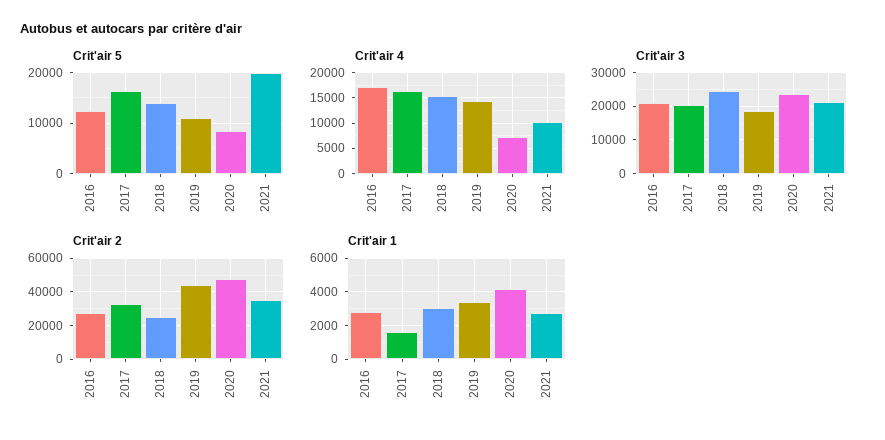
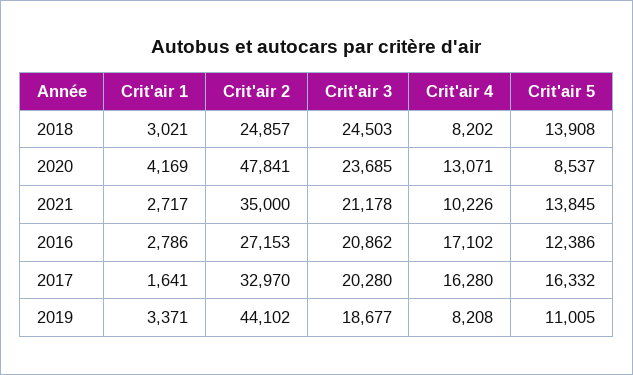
Crit'air 5, 2021: 20000 -> 13845
Crit'air 4, 2018: 15000 -> 8202
Crit'air 4, 2019: 15000 -> 8208
Crit'air 4, 2020: 7500 -> 13071

